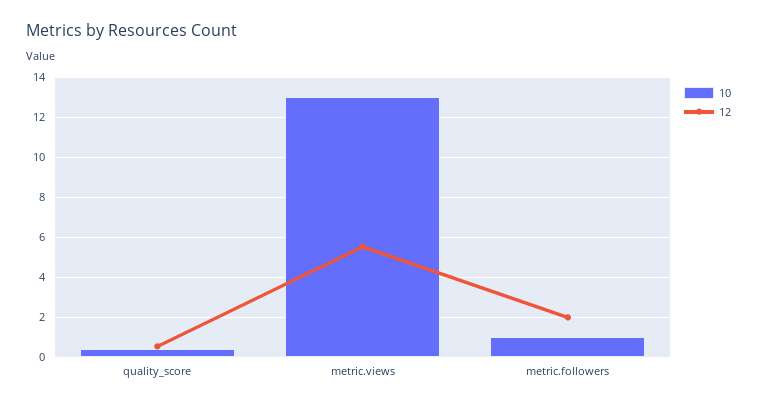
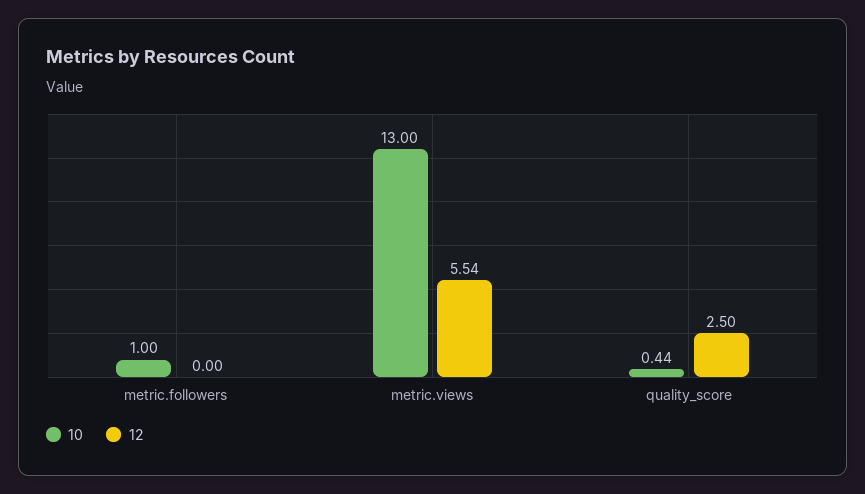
12, quality_score: 0.5 -> 2.5
12, metric.followers: 2 -> 0

